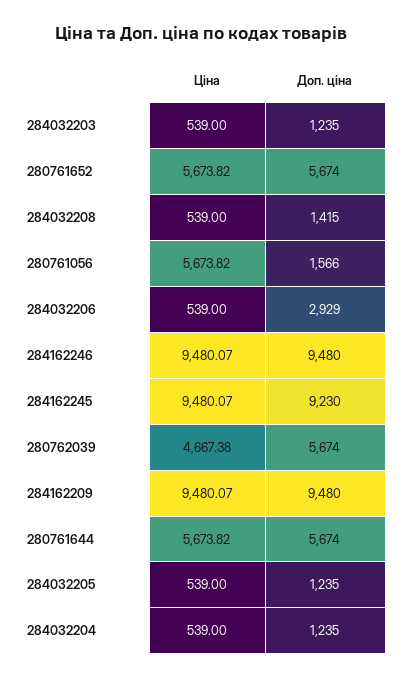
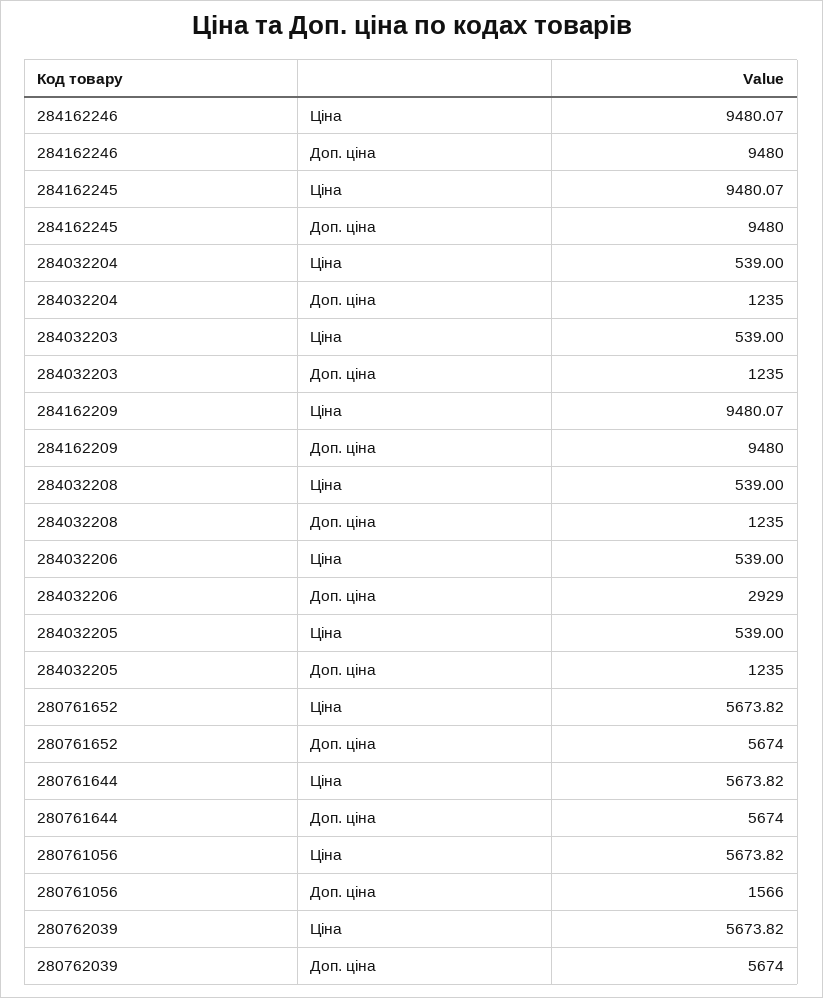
Доп. ціна, 284032208: 1415 -> 1235
Доп. ціна, 284162245: 9230 -> 9480
Ціна, 280762039: 4667.38 -> 5673.82

